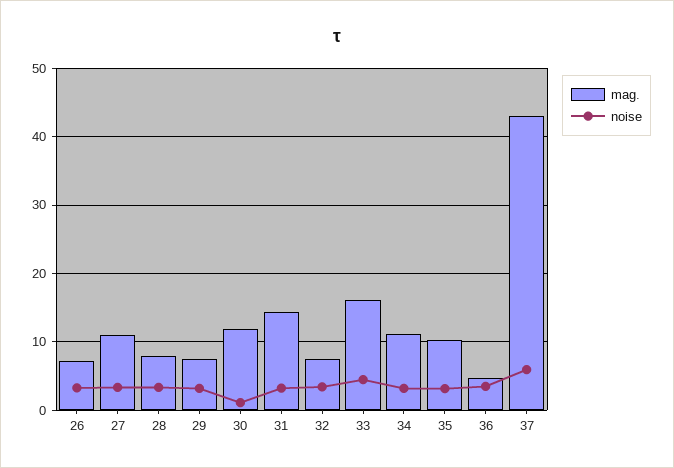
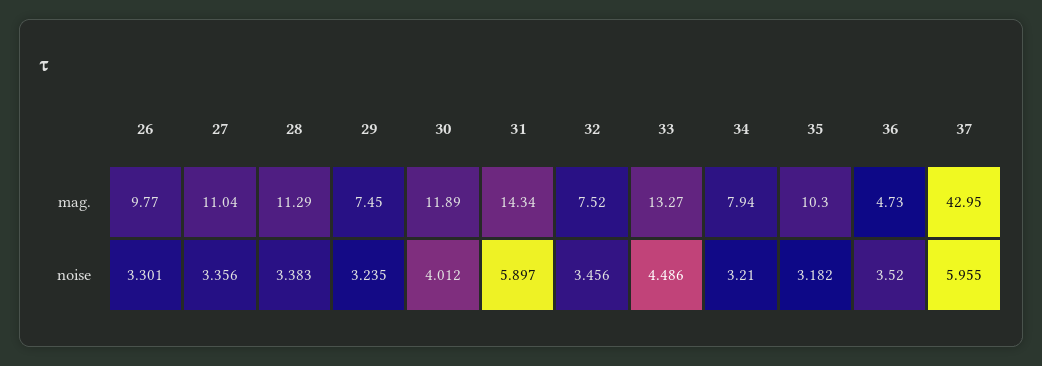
mag., 26: 7 -> 9.77
mag., 28: 8 -> 11.29
noise, 30: 1 -> 4.012
noise, 31: 3 -> 5.897
mag., 33: 16 -> 13.27
mag., 34: 11 -> 7.94

